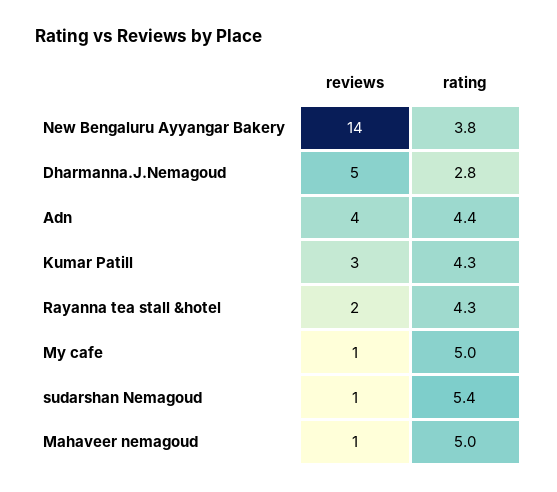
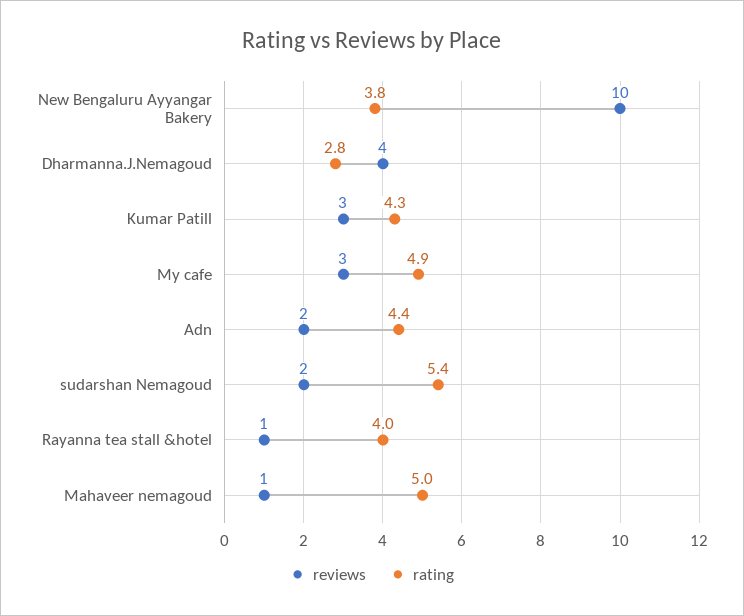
reviews, New Bengaluru Ayyangar Bakery: 14 -> 10
reviews, Dharmanna.J.Nemagoud: 5 -> 4
reviews, Adn: 4 -> 2
reviews, Rayanna tea stall &hotel: 2 -> 1
rating, Rayanna tea stall &hotel: 4.3 -> 4
reviews, My cafe: 1 -> 3
rating, My cafe: 5 -> 4.9
reviews, sudarshan Nemagoud: 1 -> 2

